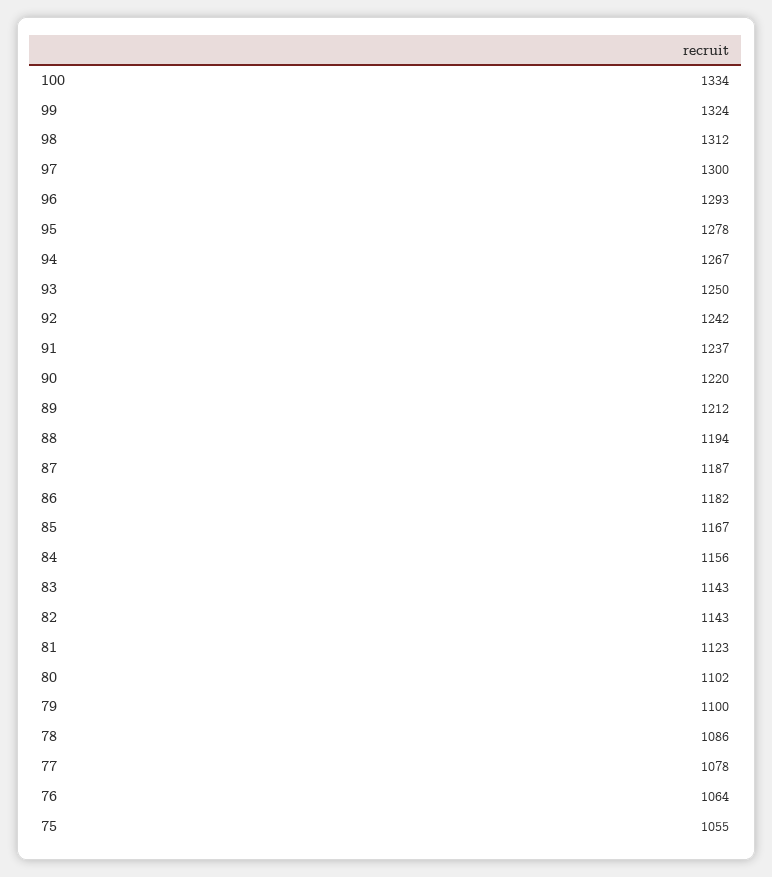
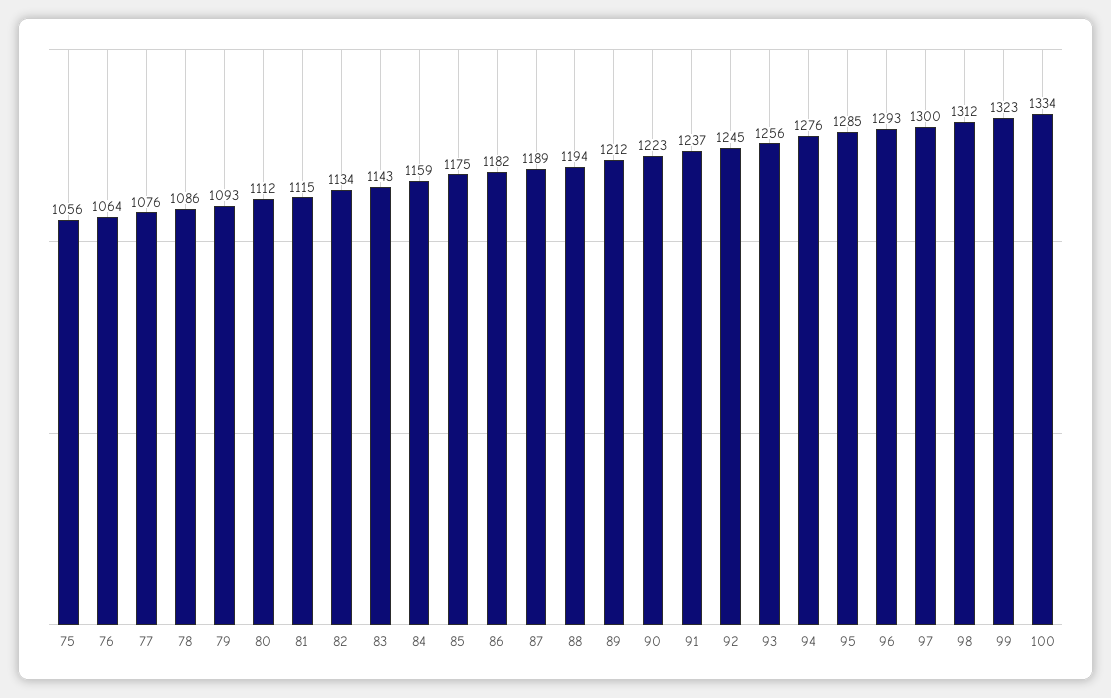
99: 1324 -> 1323
95: 1278 -> 1285
94: 1267 -> 1276
93: 1250 -> 1256
92: 1242 -> 1245
90: 1220 -> 1223
87: 1187 -> 1189
85: 1167 -> 1175
84: 1156 -> 1159
82: 1143 -> 1134
81: 1123 -> 1115
80: 1102 -> 1112
79: 1100 -> 1093
77: 1078 -> 1076
75: 1055 -> 1056

